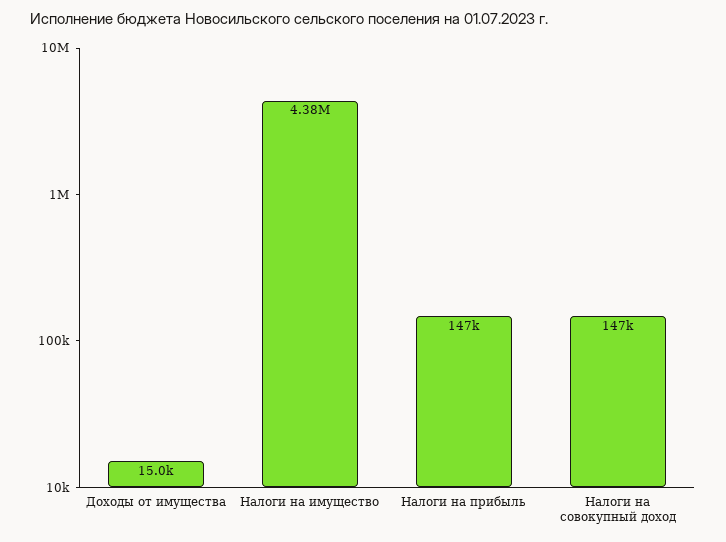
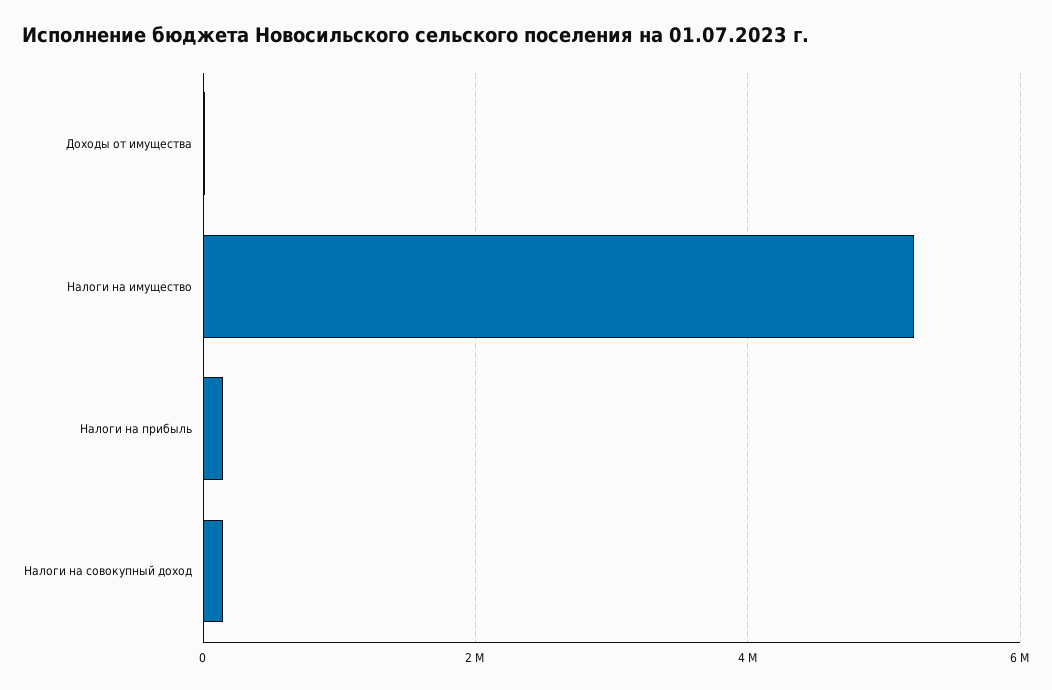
Налоги на имущество: 4380000 -> 5200000

